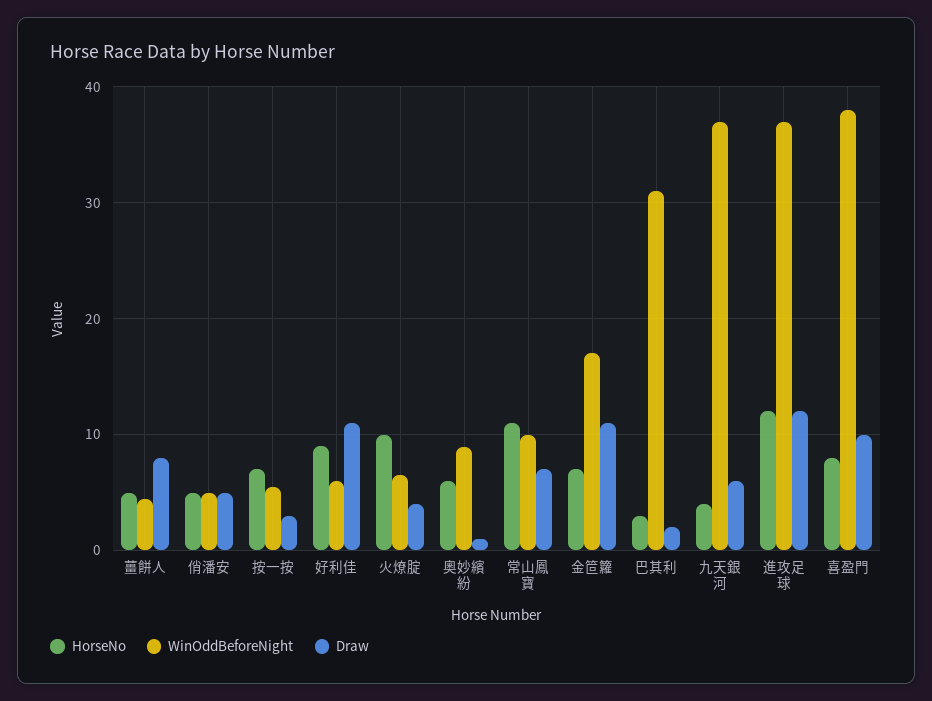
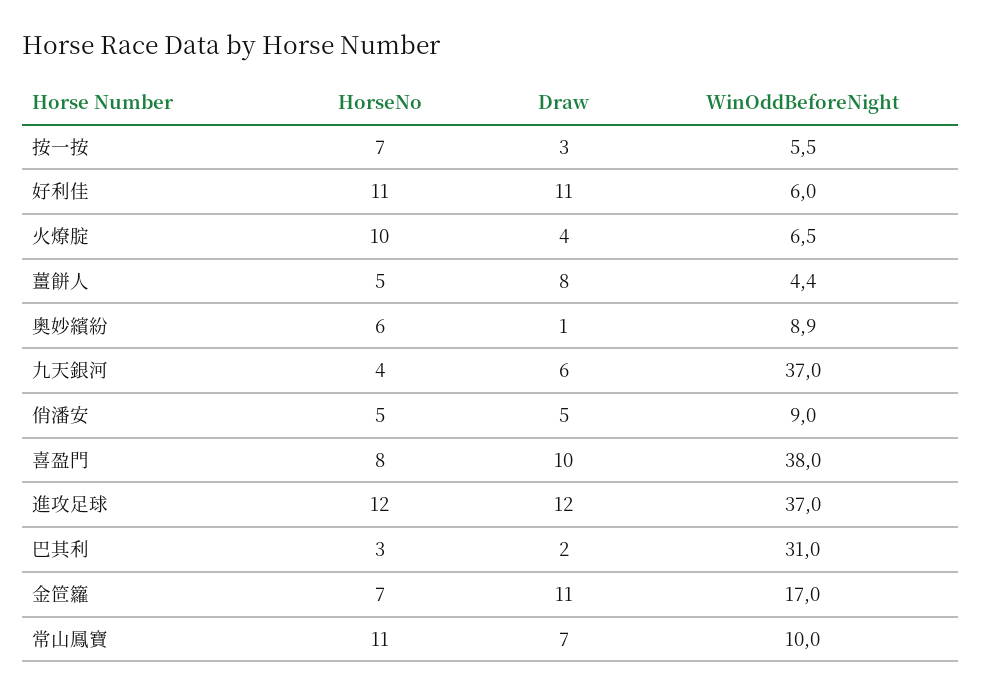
WinOddBeforeNight, 俏潘安: 5 -> 9
HorseNo, 好利佳: 9 -> 11

